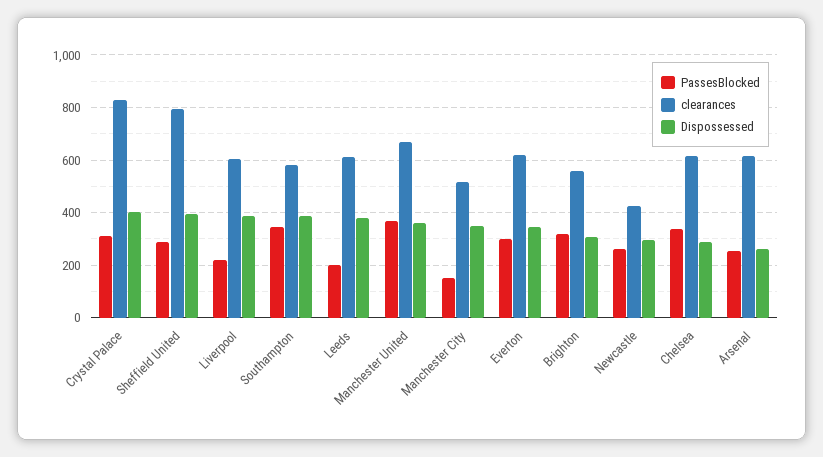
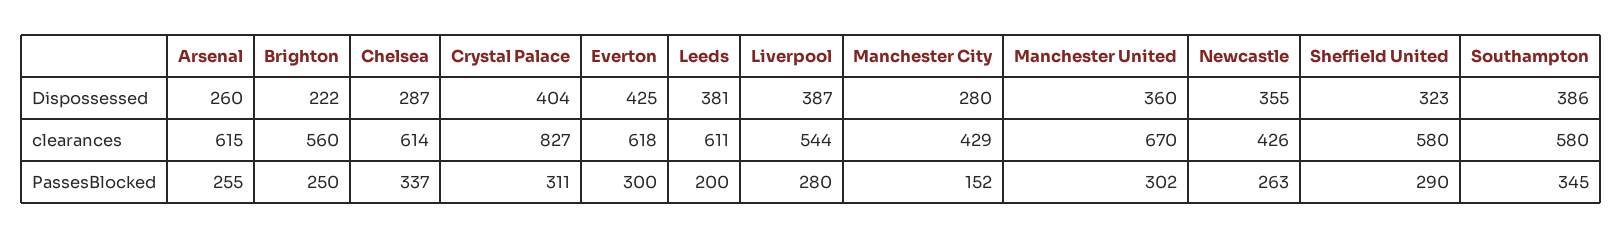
clearances, Sheffield United: 800 -> 580
Dispossessed, Sheffield United: 400 -> 323
PassesBlocked, Liverpool: 225 -> 280
clearances, Liverpool: 600 -> 544
PassesBlocked, Manchester United: 375 -> 302
clearances, Manchester City: 525 -> 429
Dispossessed, Manchester City: 350 -> 280
Dispossessed, Everton: 350 -> 425
PassesBlocked, Brighton: 325 -> 250
Dispossessed, Brighton: 300 -> 222
Dispossessed, Newcastle: 300 -> 355

